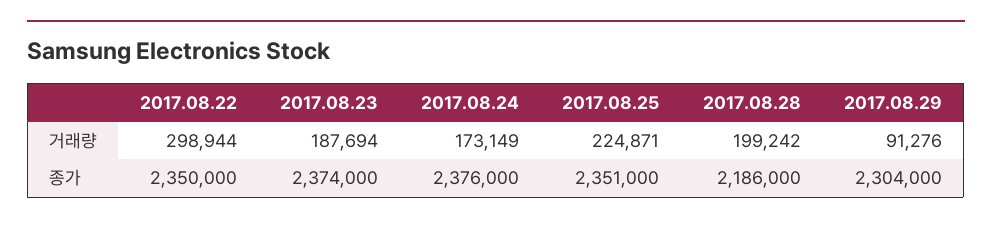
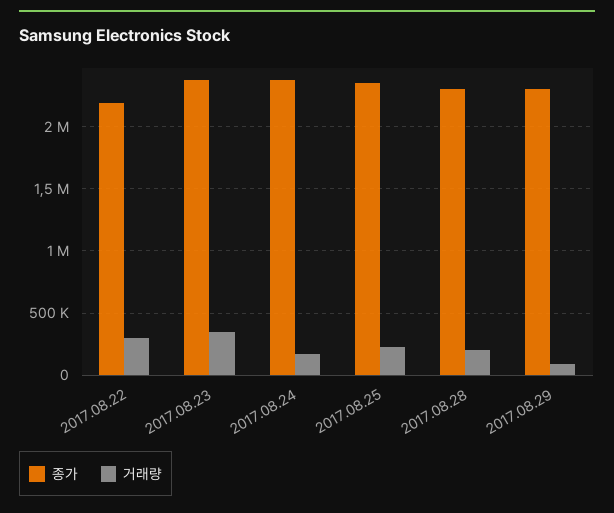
거래량, 2017.08.23: 187694 -> 350000
종가, 2017.08.22: 2350000 -> 2200000
종가, 2017.08.28: 2186000 -> 2300000

